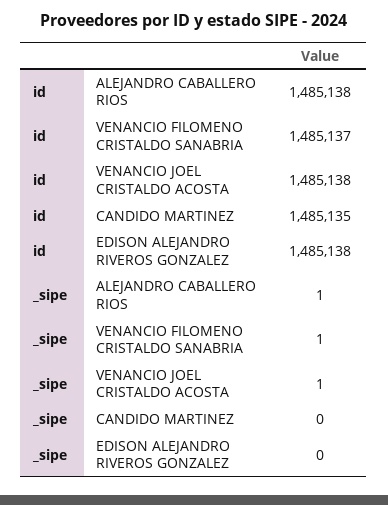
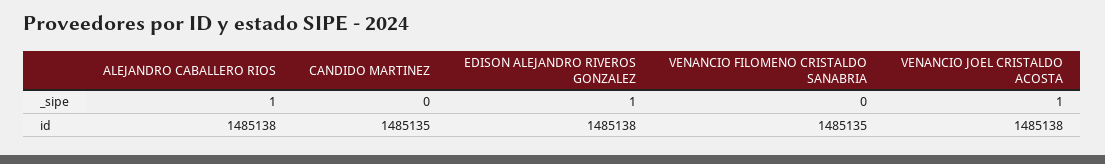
id, VENANCIO FILOMENO CRISTALDO SANABRIA: 1485137 -> 1485135
_sipe, VENANCIO FILOMENO CRISTALDO SANABRIA: 1 -> 0
_sipe, EDISON ALEJANDRO RIVEROS GONZALEZ: 0 -> 1

